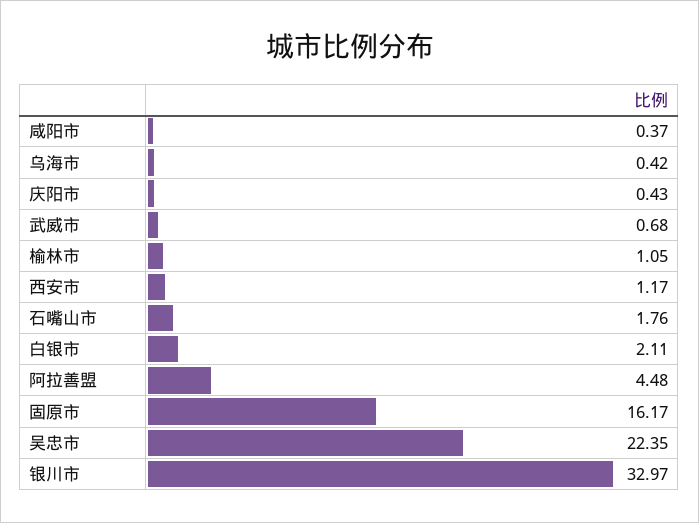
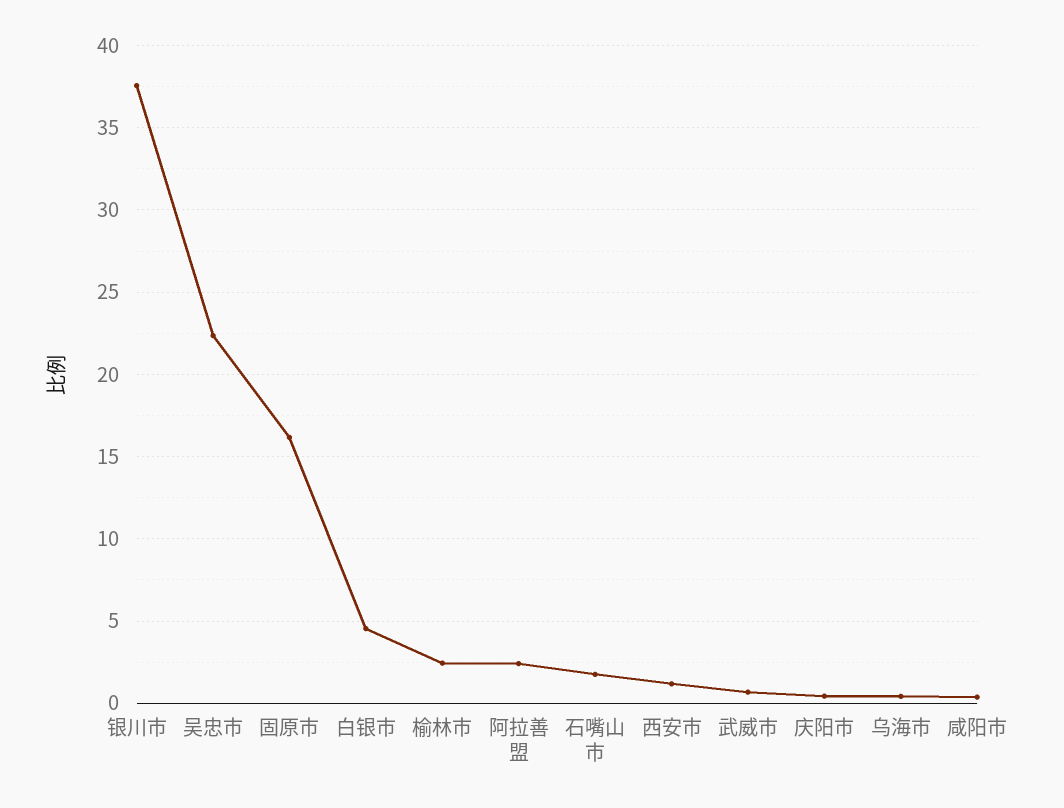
榆林市: 1.05 -> 2.5
白银市: 2.11 -> 4.5
阿拉善盟: 4.48 -> 2.5
银川市: 32.97 -> 37.5

